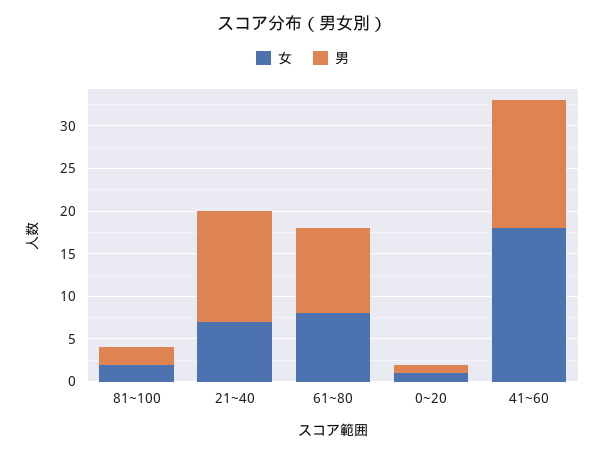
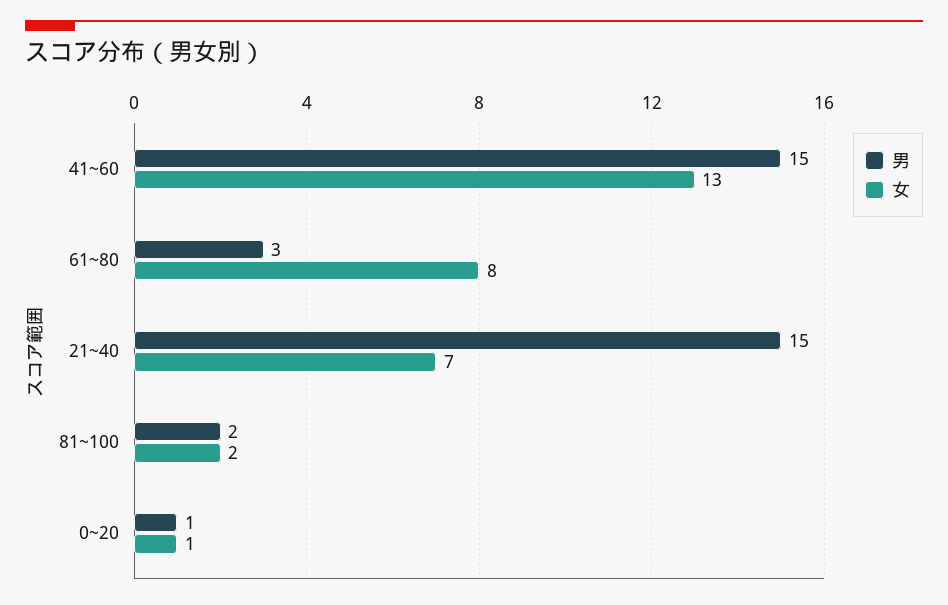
男, 21~40: 13 -> 15
男, 61~80: 10 -> 3
女, 41~60: 18 -> 13

